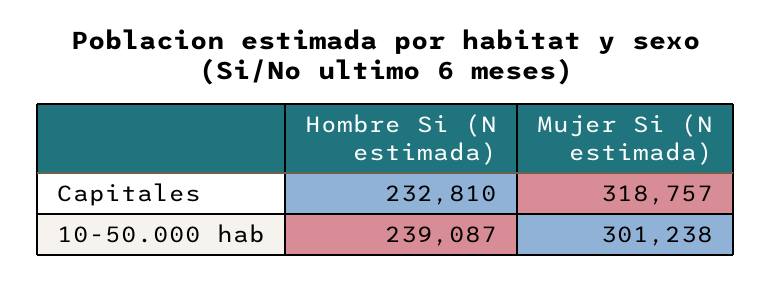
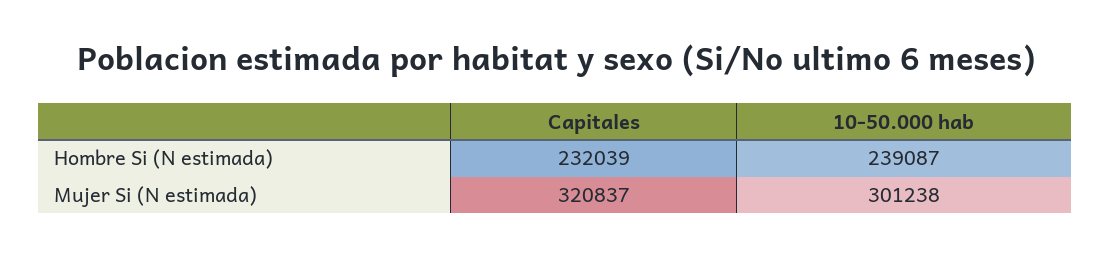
Hombre Si (N estimada), Capitales: 232810 -> 232039
Mujer Si (N estimada), Capitales: 318757 -> 320837

